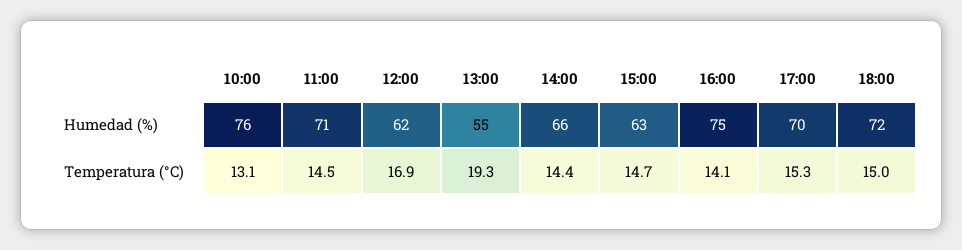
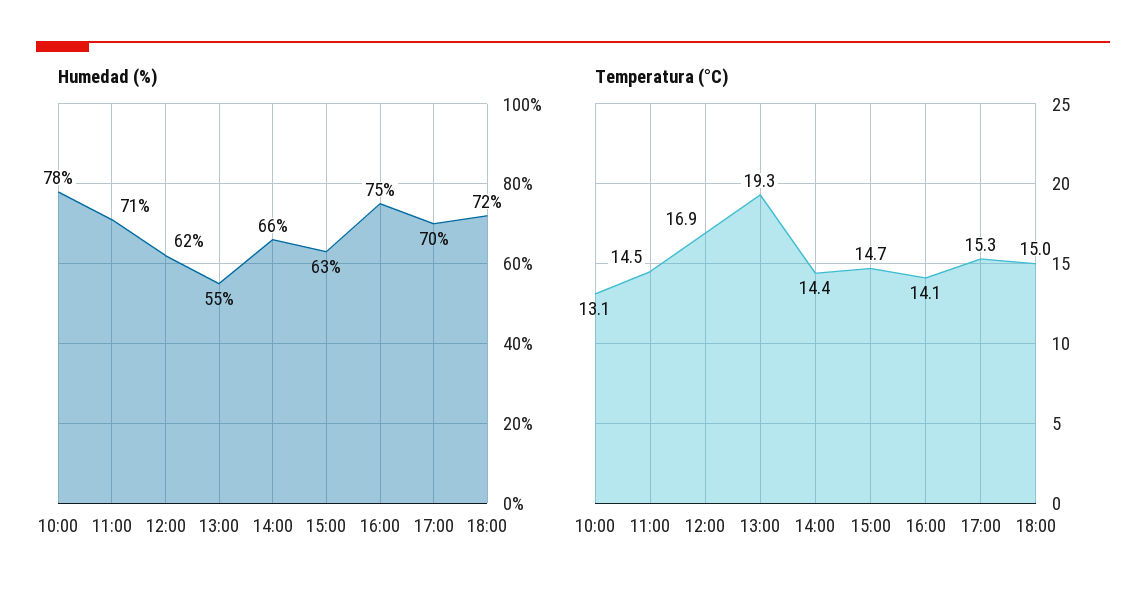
Humedad (%), 10:00: 76 -> 78

